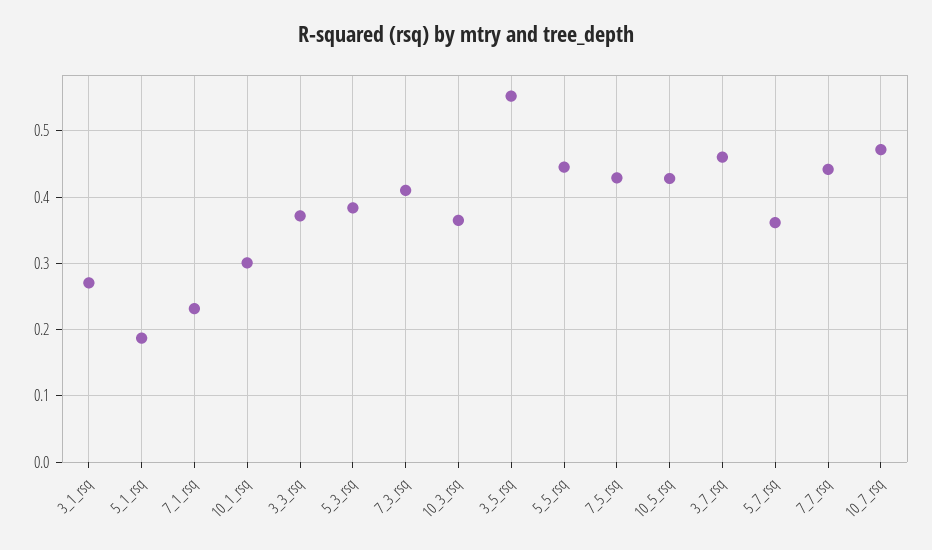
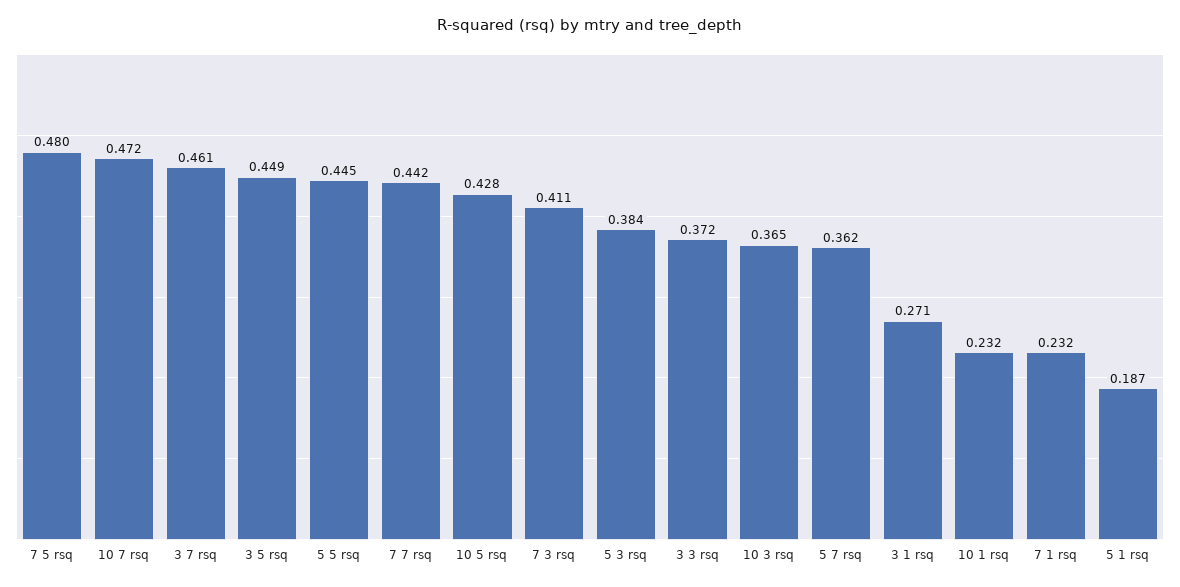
10_1_rsq: 0.3 -> 0.232
3_5_rsq: 0.55 -> 0.449
7_5_rsq: 0.43 -> 0.48

